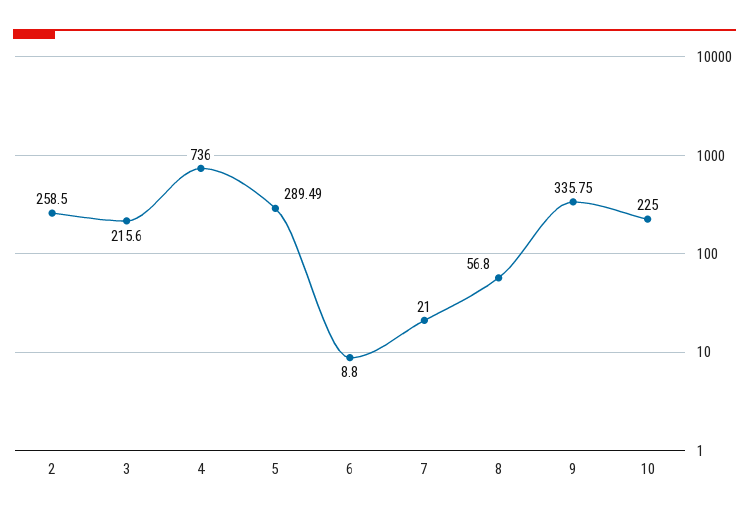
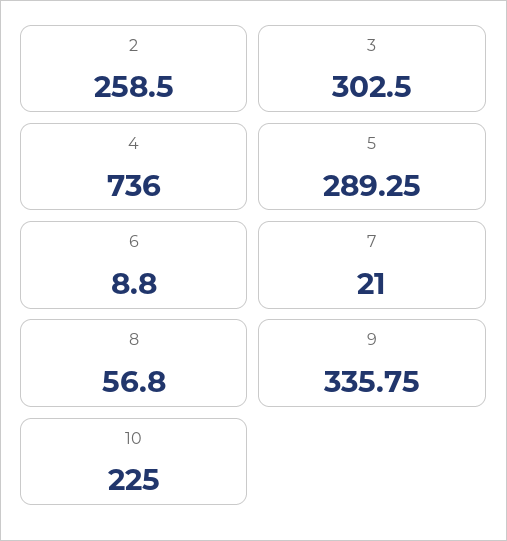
3: 215.6 -> 302.5
5: 289.49 -> 289.25

